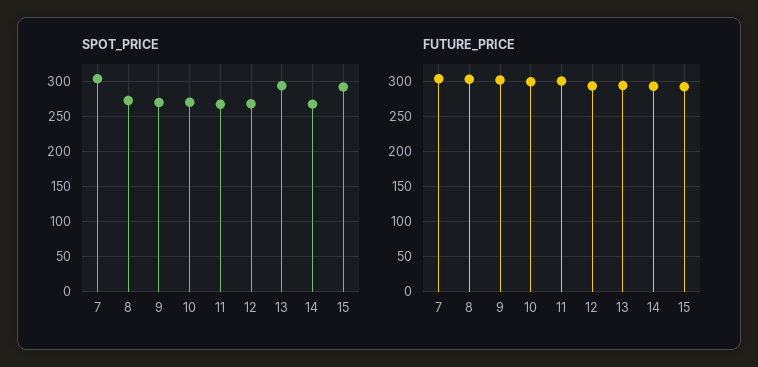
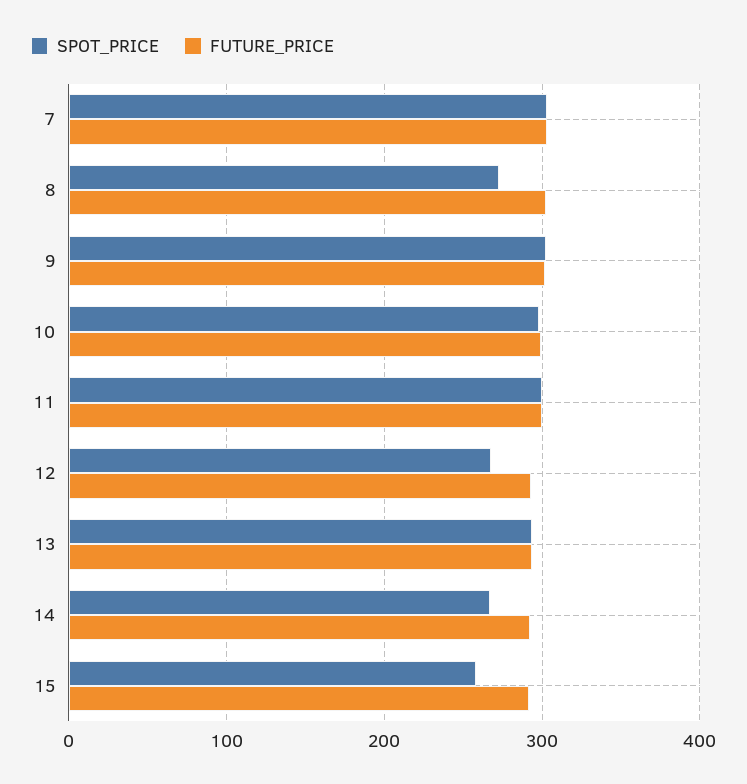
SPOT_PRICE, 9: 270 -> 300
SPOT_PRICE, 10: 270 -> 300
SPOT_PRICE, 11: 270 -> 300
SPOT_PRICE, 15: 290 -> 260

